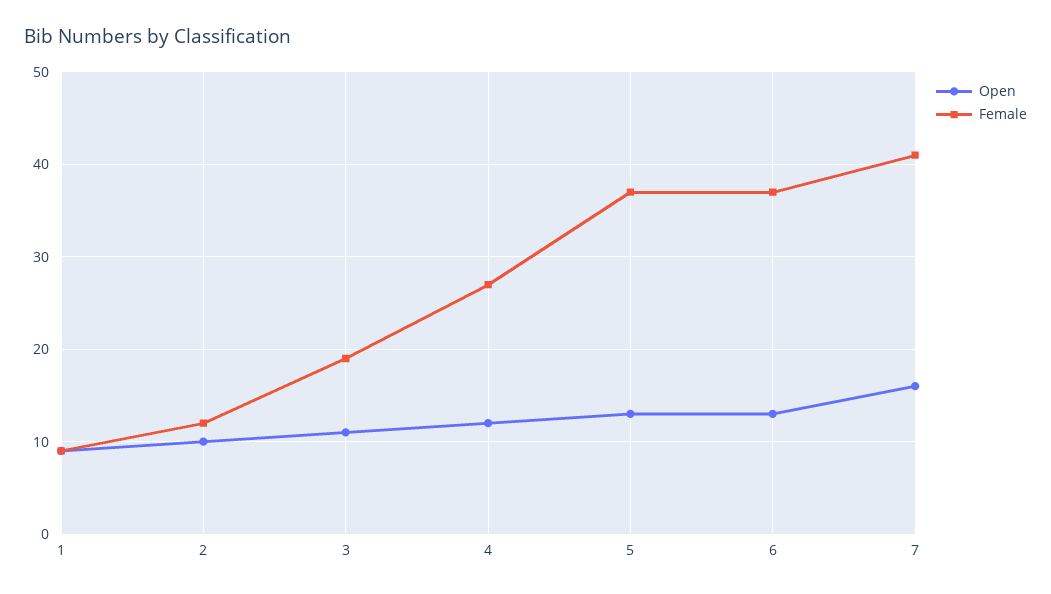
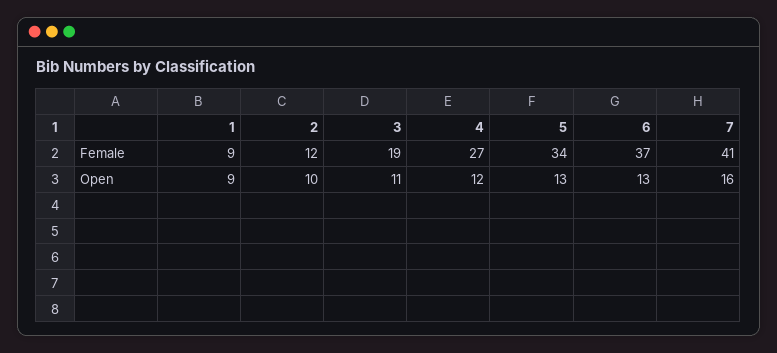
Female, 5: 37 -> 34

